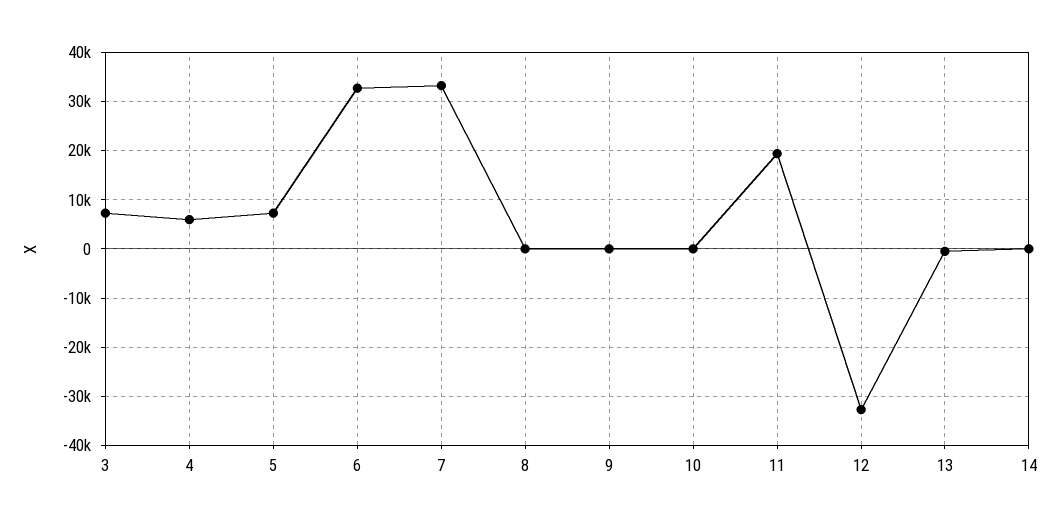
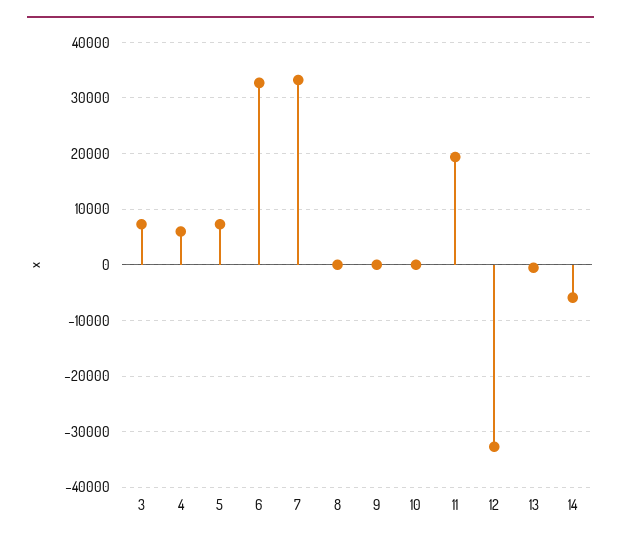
14: 0 -> -6000

